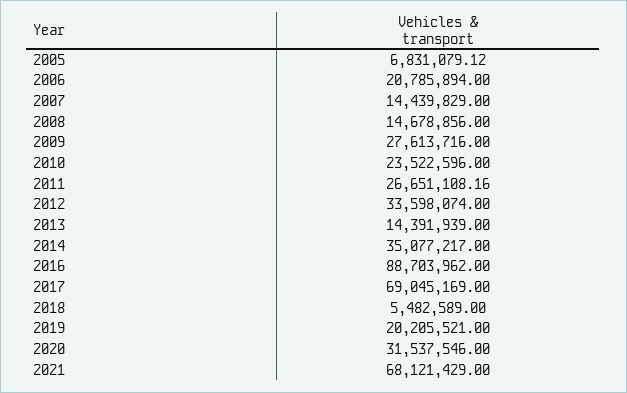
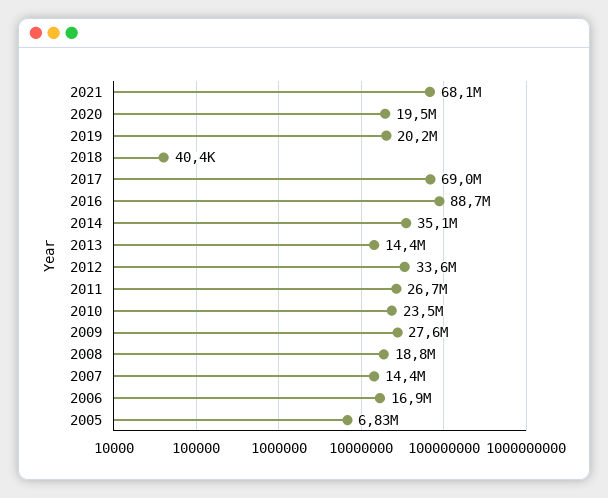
2006: 20785894 -> 16900000
2008: 14678856 -> 18800000
2018: 5482589 -> 40400
2020: 31537546 -> 19500000

